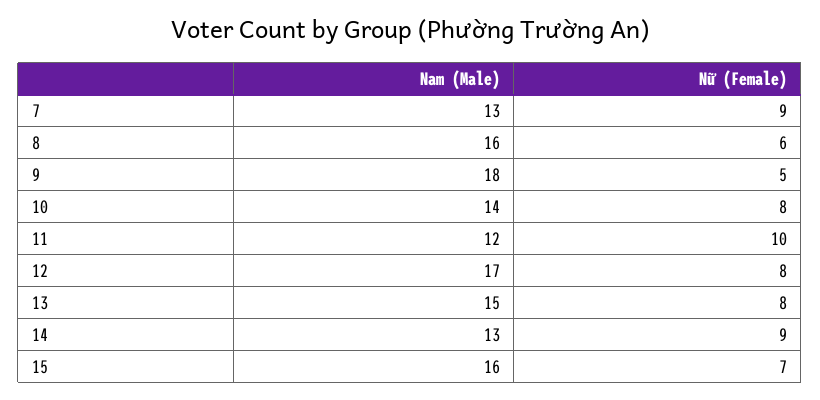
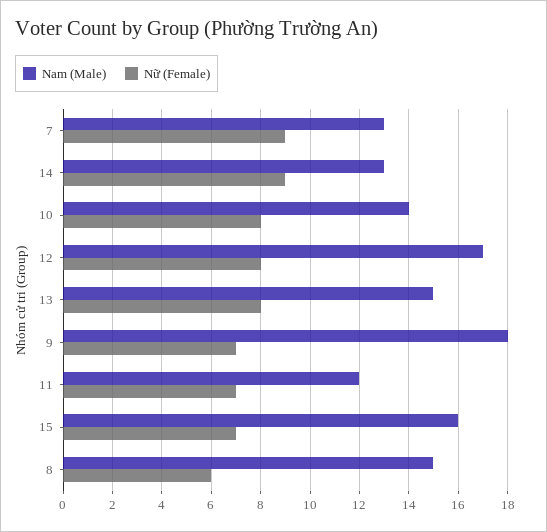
Nam (Male), 8: 16 -> 15
Nữ (Female), 9: 5 -> 7
Nữ (Female), 11: 10 -> 7

